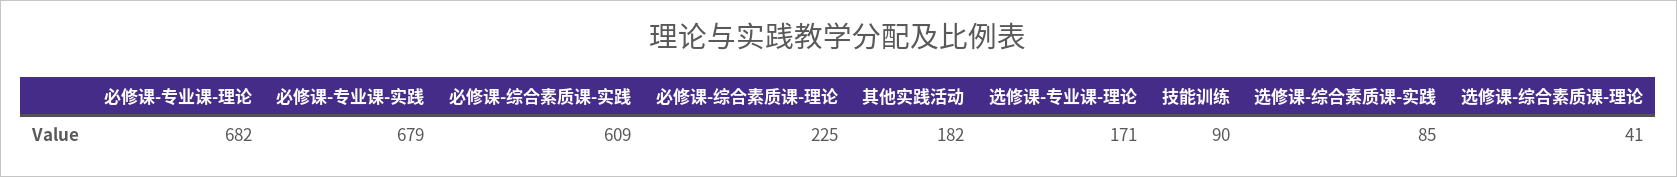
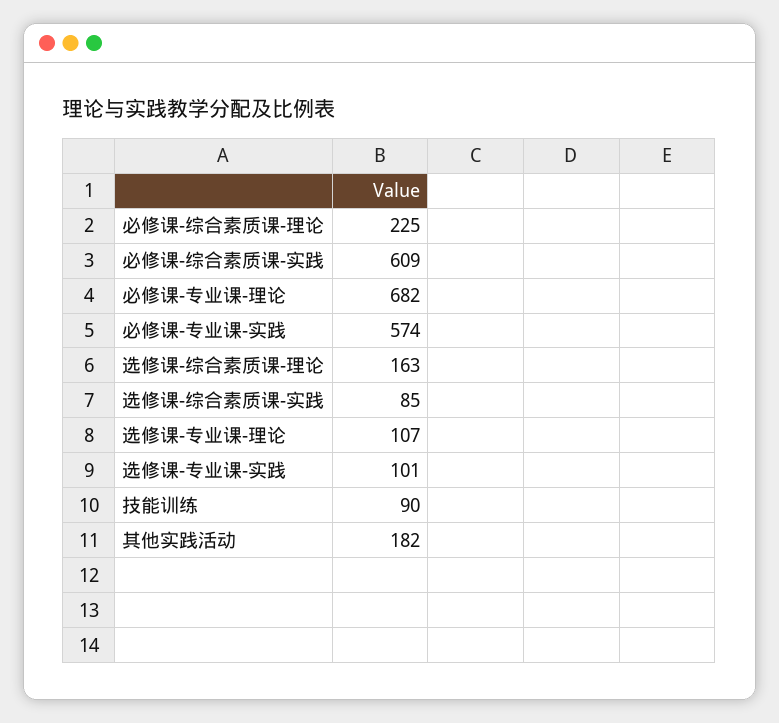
必修课-专业课-实践: 679 -> 574
选修课-专业课-理论: 171 -> 107
选修课-综合素质课-理论: 41 -> 163
选修课-专业课-实践: none -> 101

